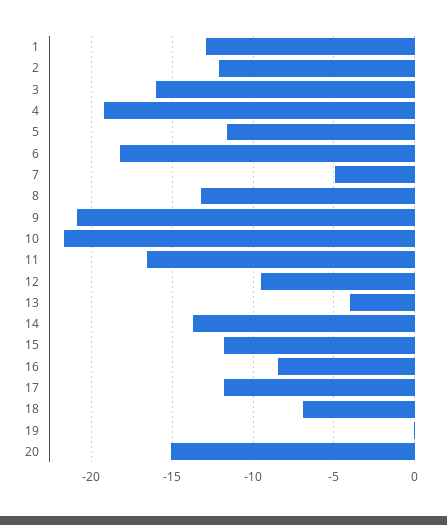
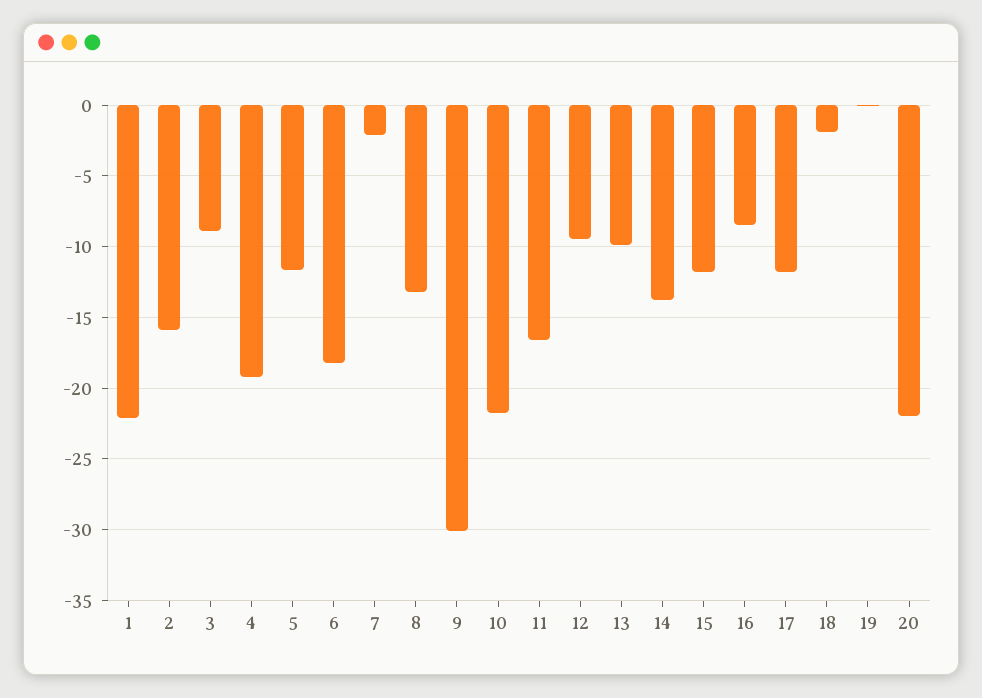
1: -13 -> -22
2: -12 -> -16
3: -16 -> -9
7: -5 -> -2
9: -21 -> -30
13: -4 -> -10
18: -7 -> -2
20: -15 -> -22

